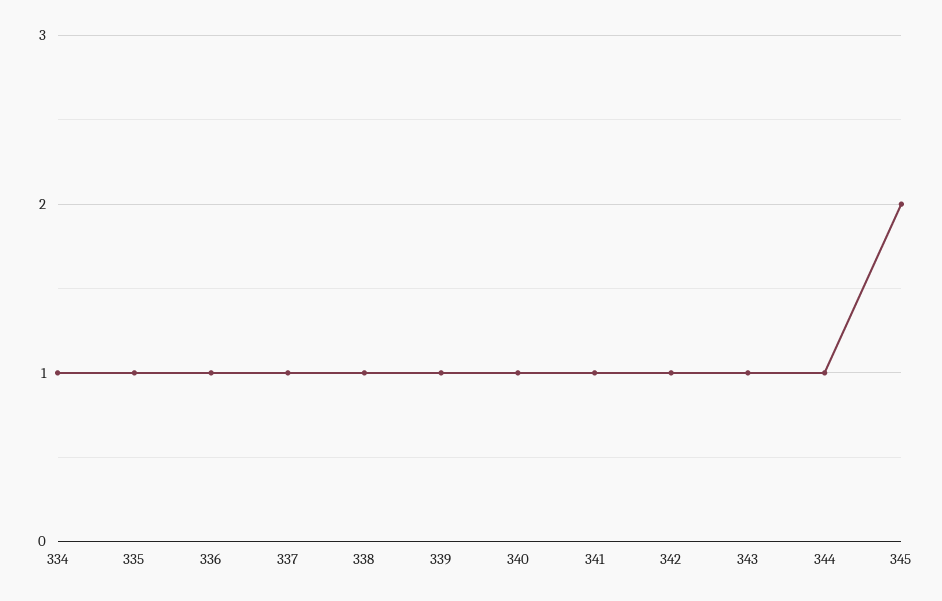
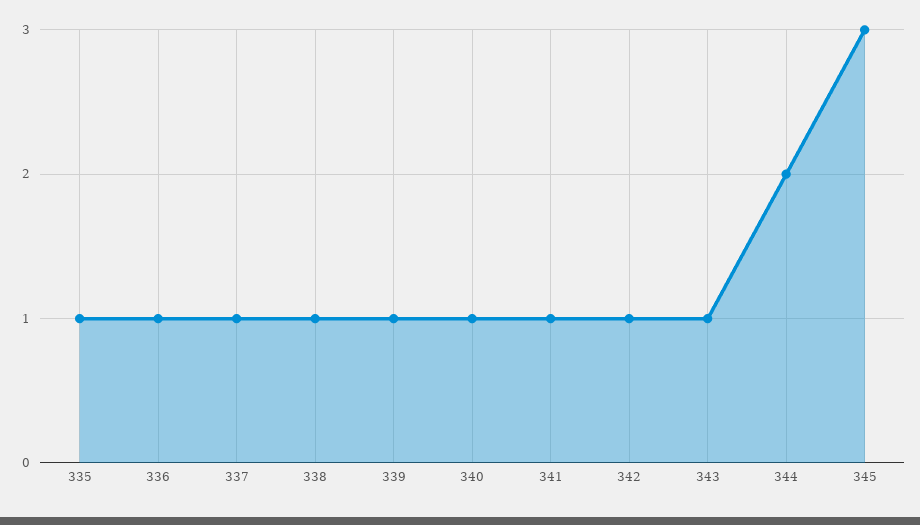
334: 1 -> none
344: 1 -> 2
345: 2 -> 3

